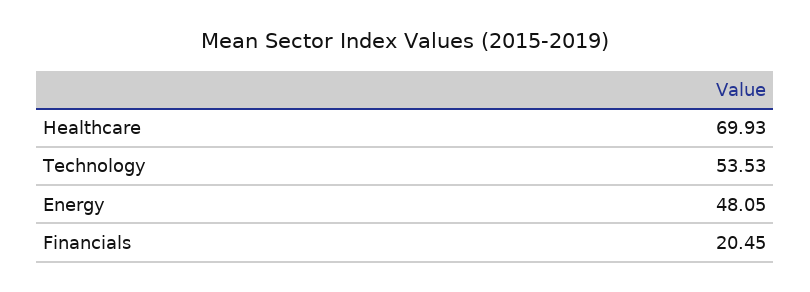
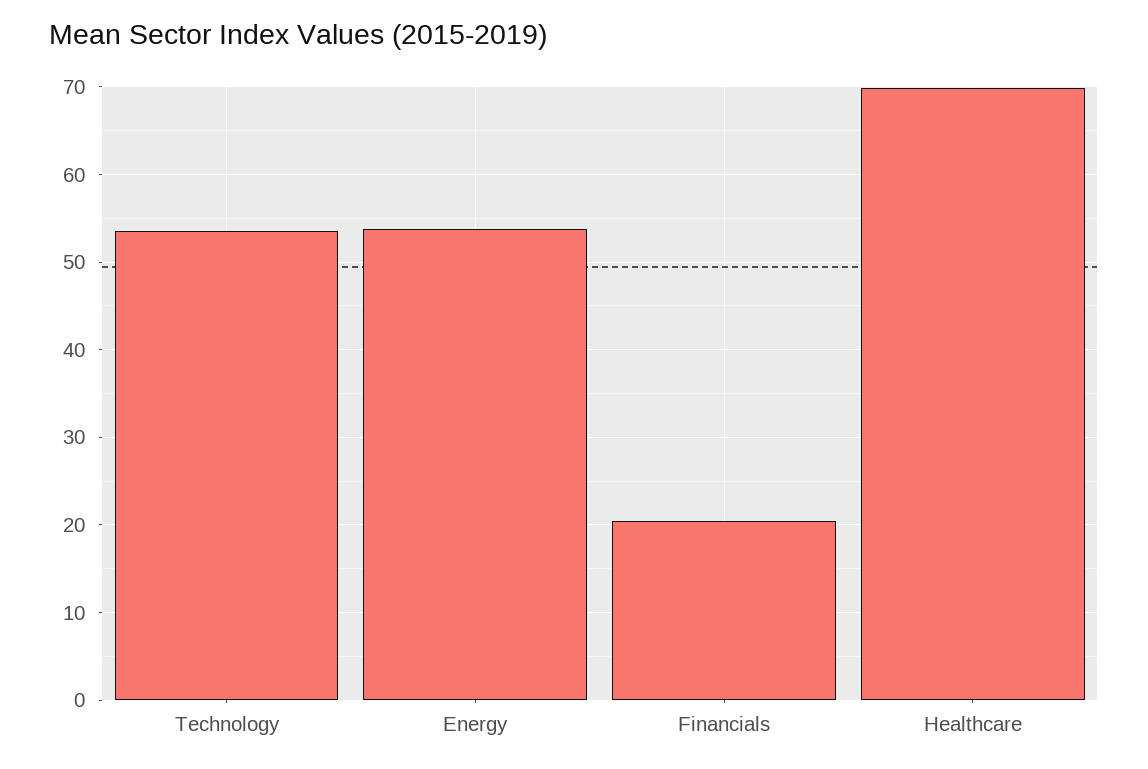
Energy: 48.05 -> 54

